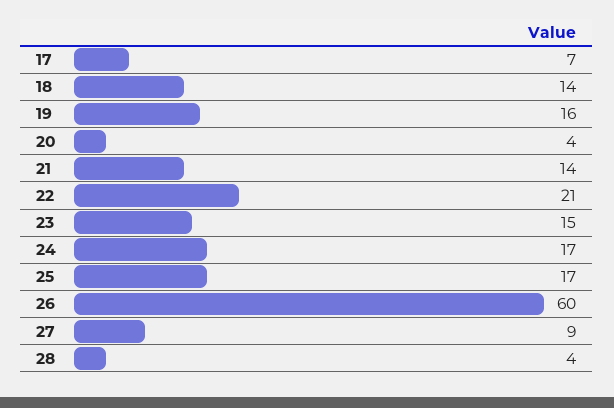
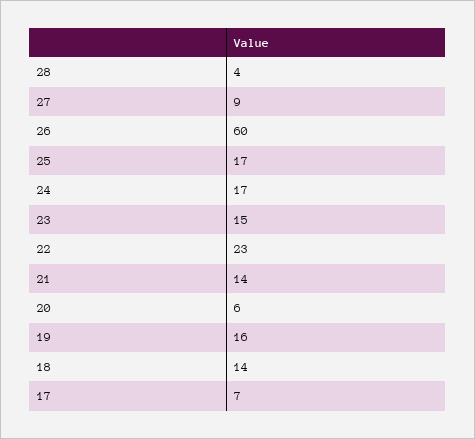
20: 4 -> 6
22: 21 -> 23

